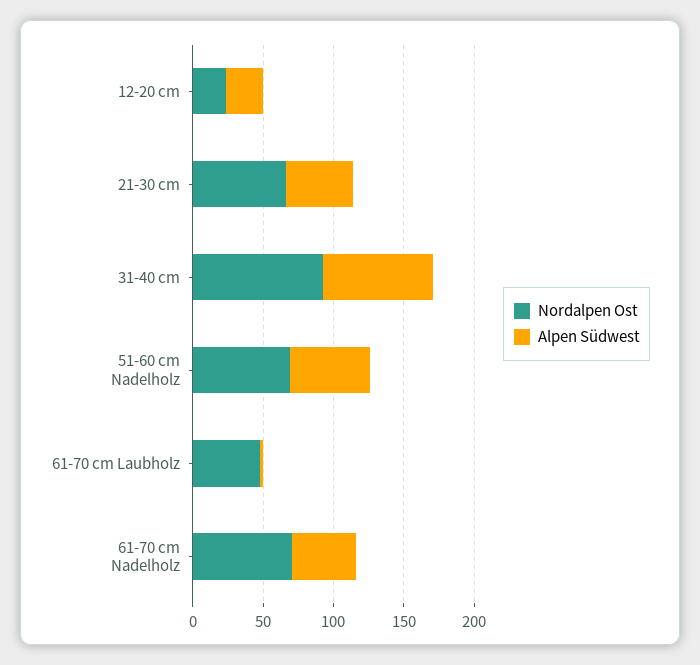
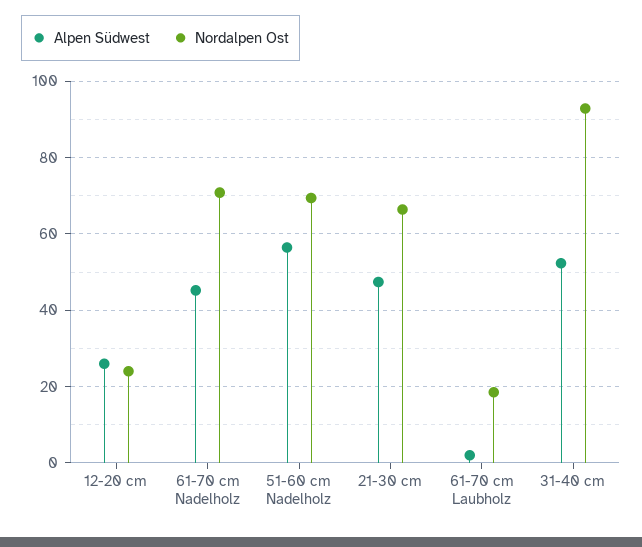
Alpen Südwest, 31-40 cm: 80 -> 52
Nordalpen Ost, 61-70 cm Laubholz: 50 -> 18

